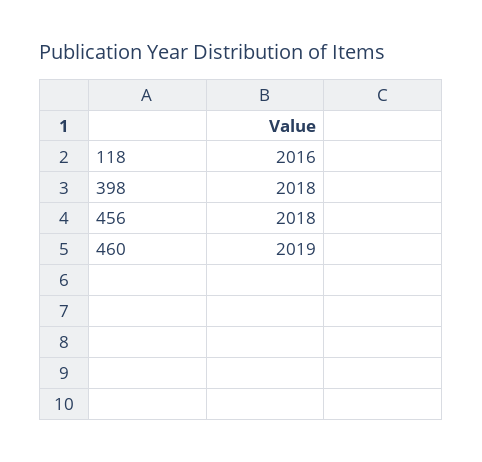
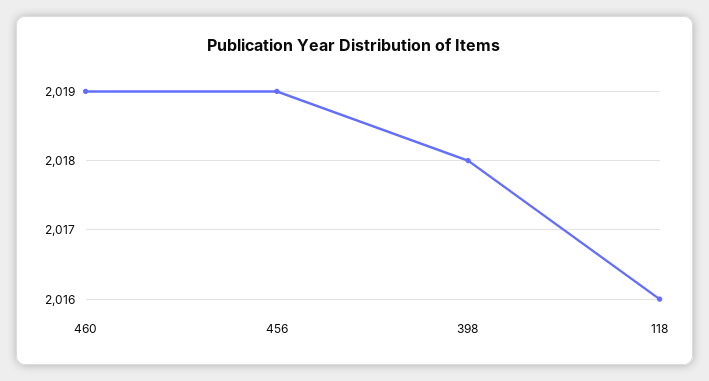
456: 2018 -> 2019

